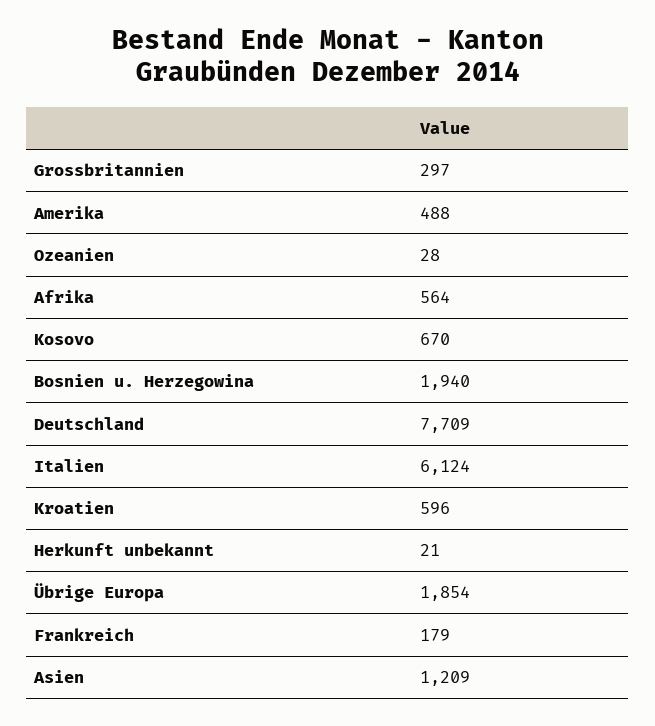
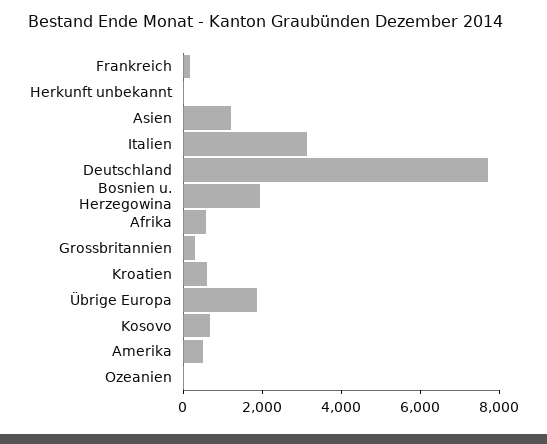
Italien: 6124 -> 3000

